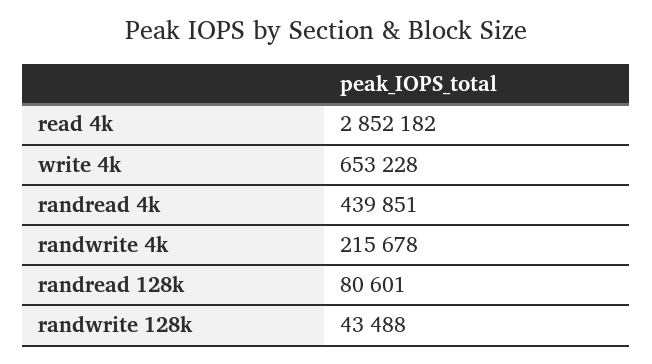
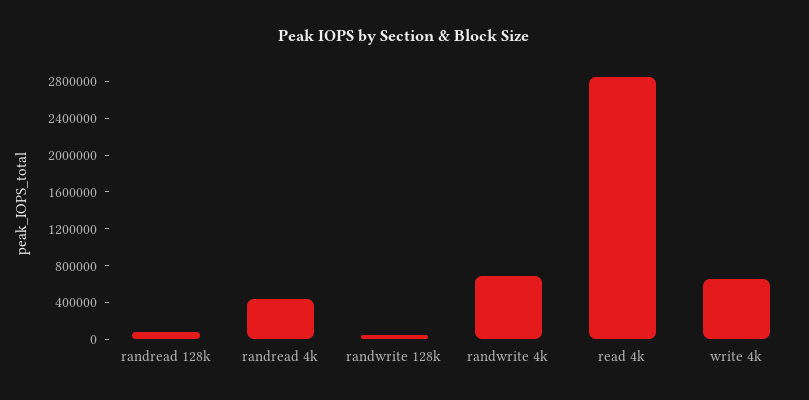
randwrite 4k: 215678 -> 700000

